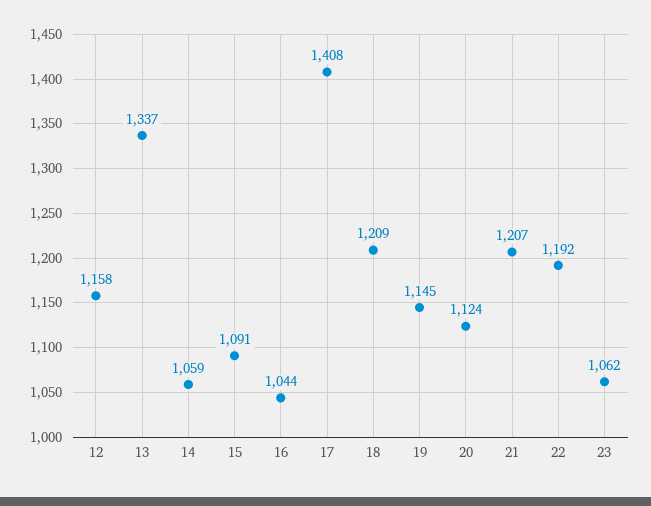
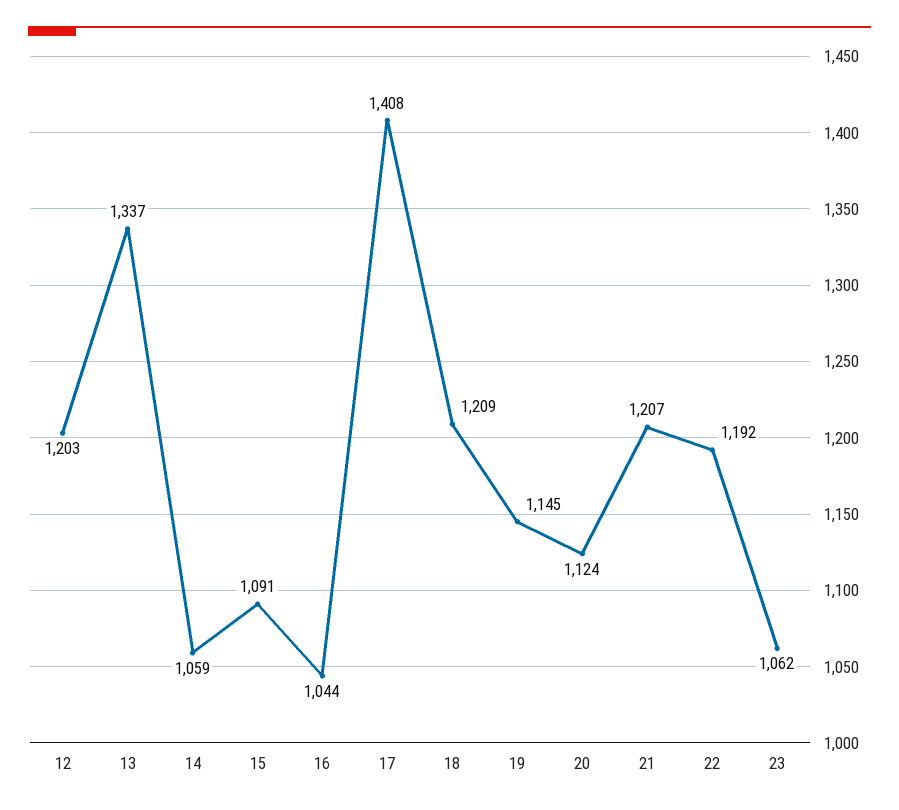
12: 1158 -> 1203

